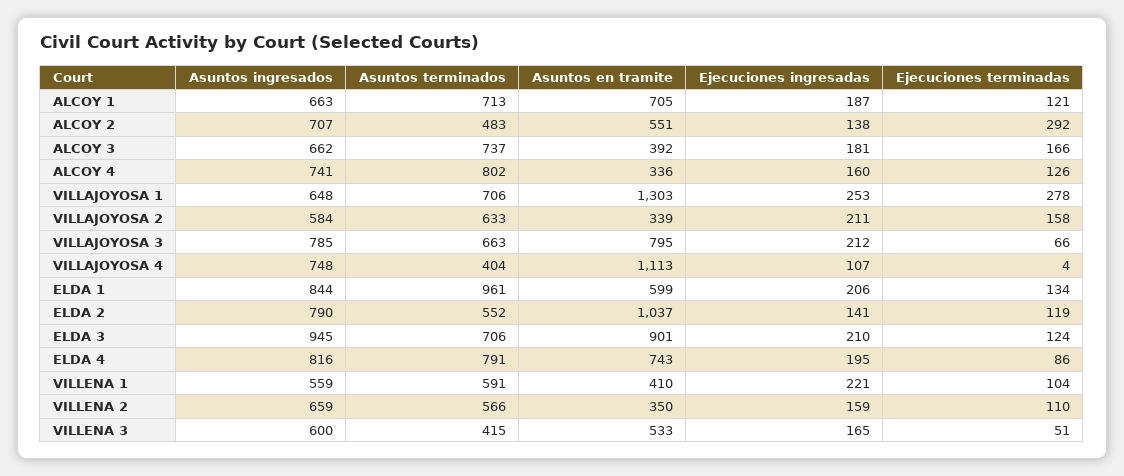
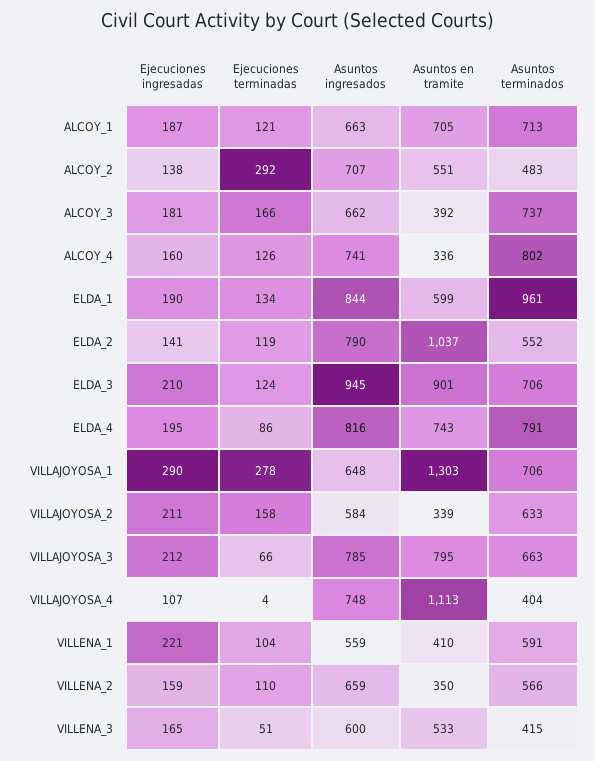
Ejecuciones ingresadas, VILLAJOYOSA 1: 253 -> 290
Ejecuciones ingresadas, ELDA 1: 206 -> 190

